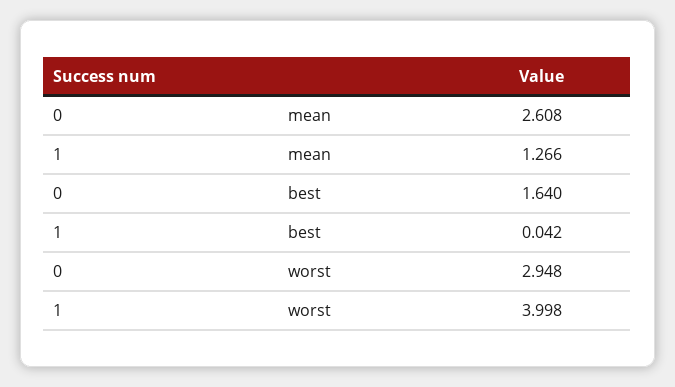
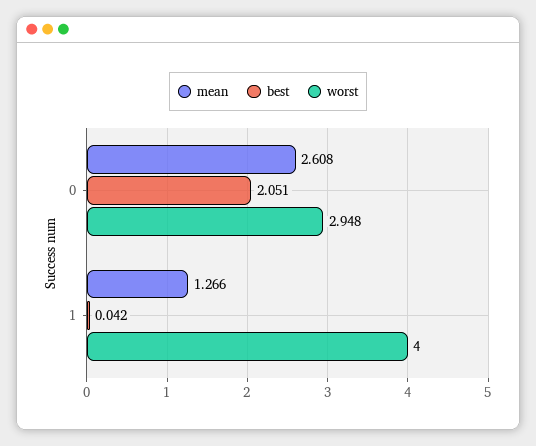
best, 0: 1.64 -> 2.051
worst, 1: 3.998 -> 4

